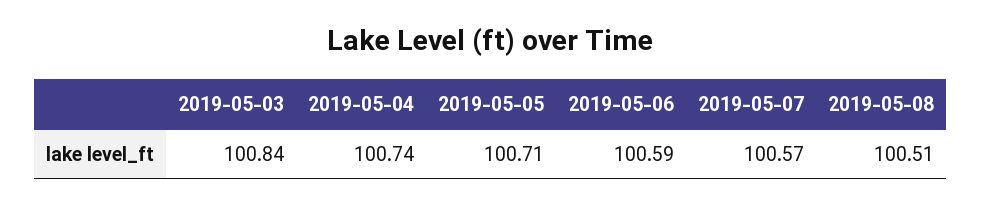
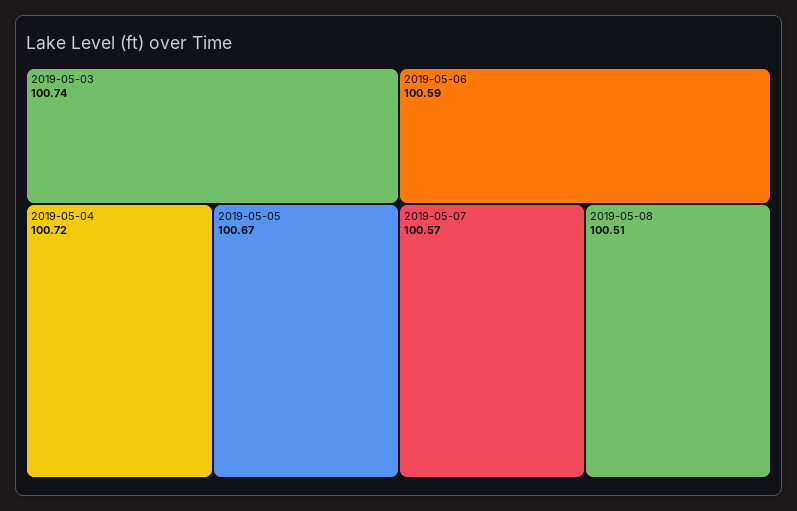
2019-05-03: 100.84 -> 100.74
2019-05-04: 100.74 -> 100.72
2019-05-05: 100.71 -> 100.67

